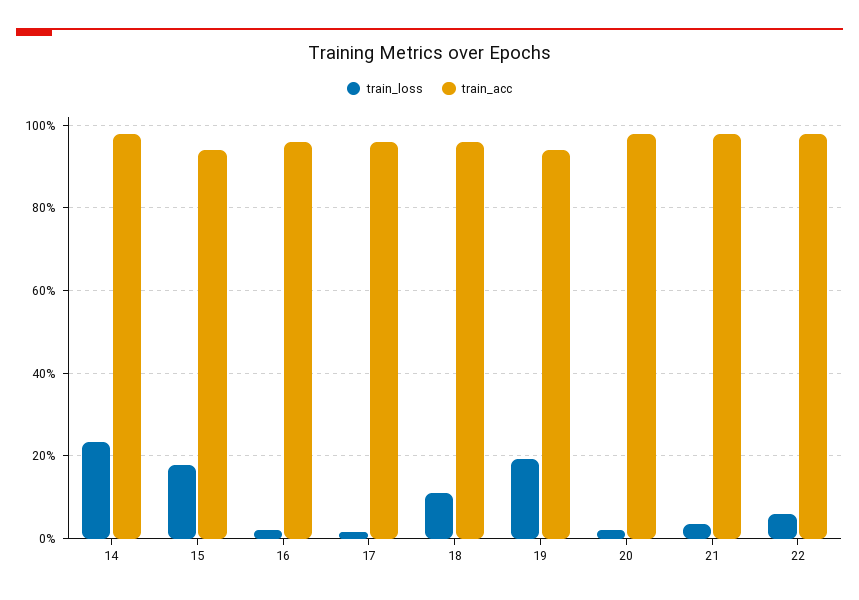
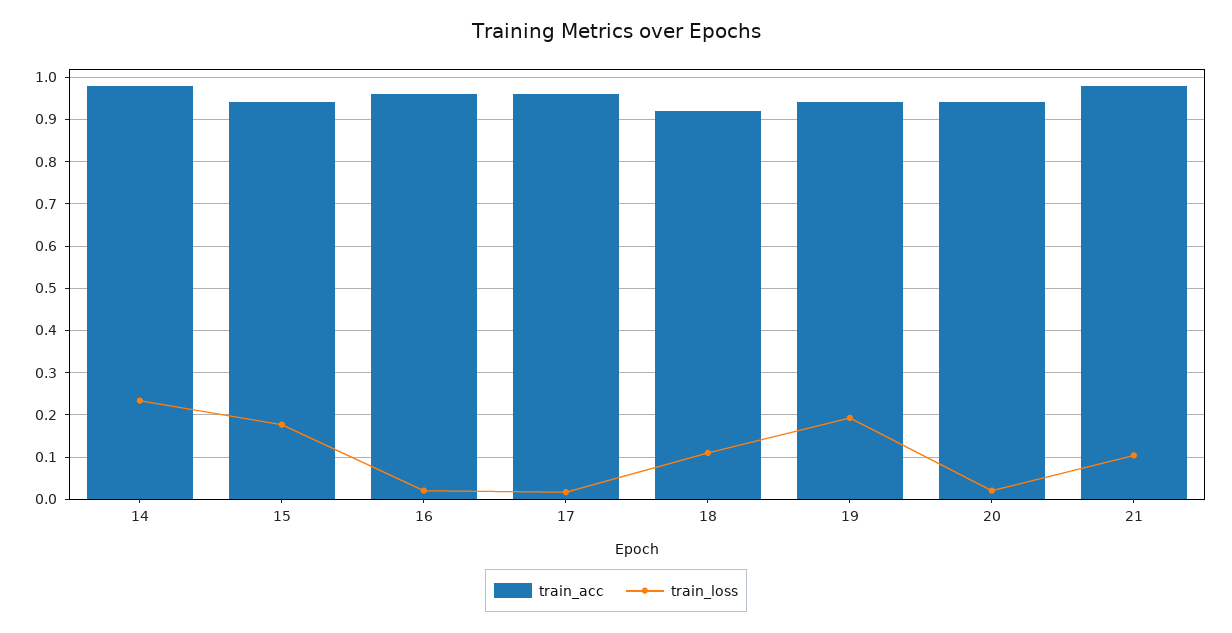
train_acc, 18: 0.96 -> 0.92
train_acc, 20: 0.98 -> 0.94
train_loss, 21: 0.04 -> 0.1
train_loss, 22: 0.06 -> none
train_acc, 22: 0.98 -> none

